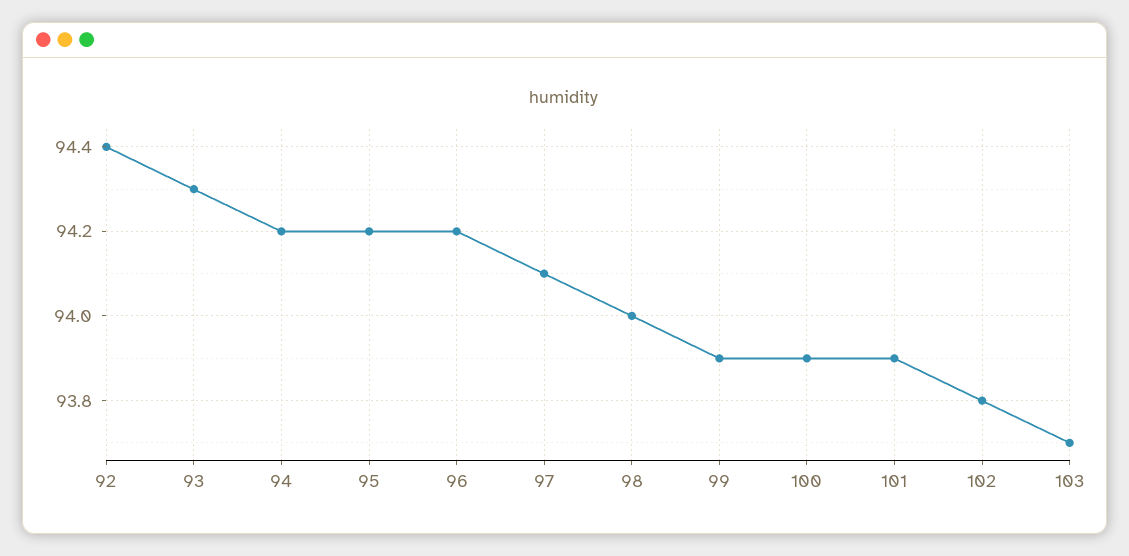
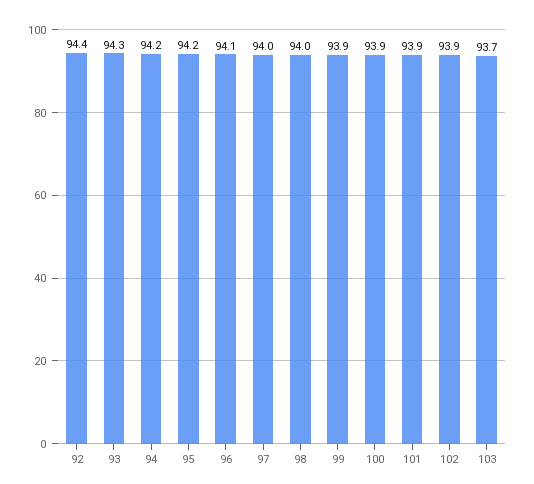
96: 94.2 -> 94.1
97: 94.1 -> 94
102: 93.8 -> 93.9

